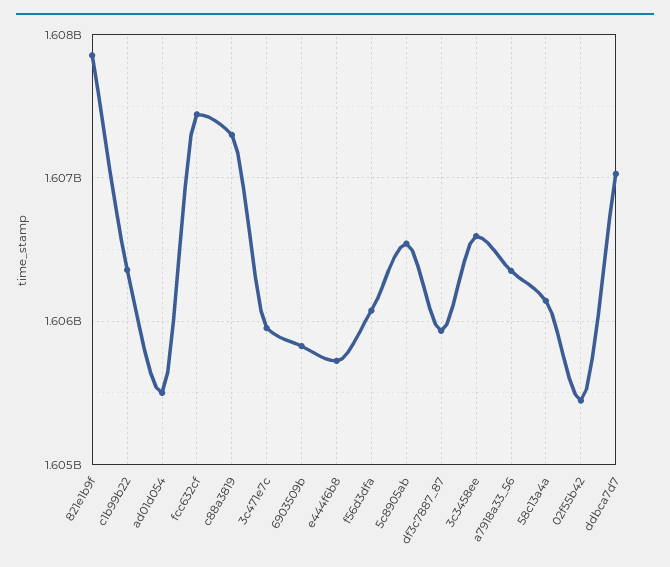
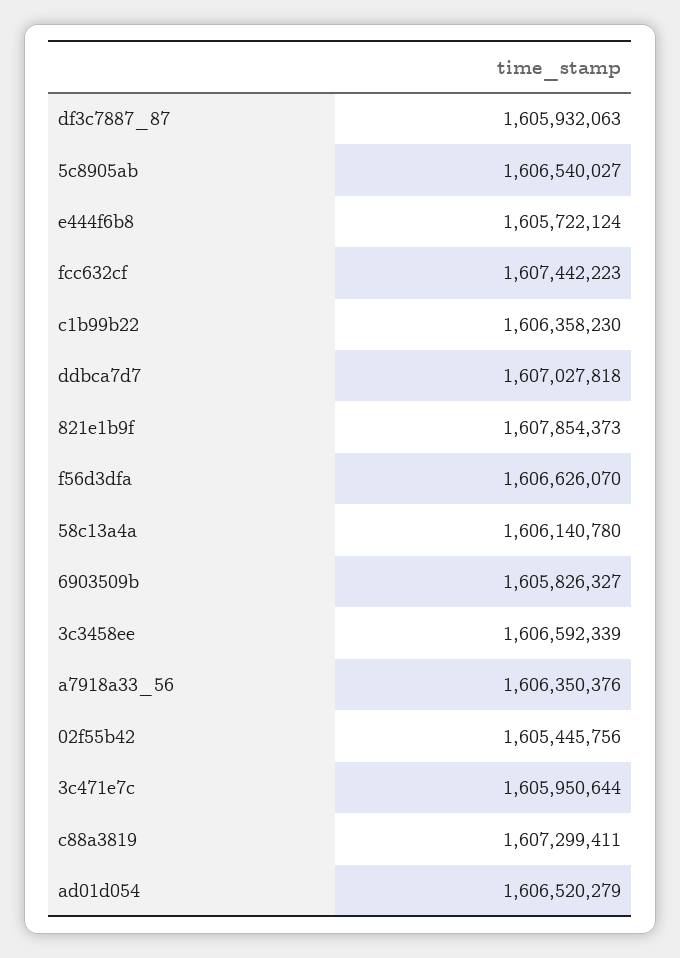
ad01d054: 1605500000 -> 1606520279
f56d3dfa: 1606100000 -> 1606626070

